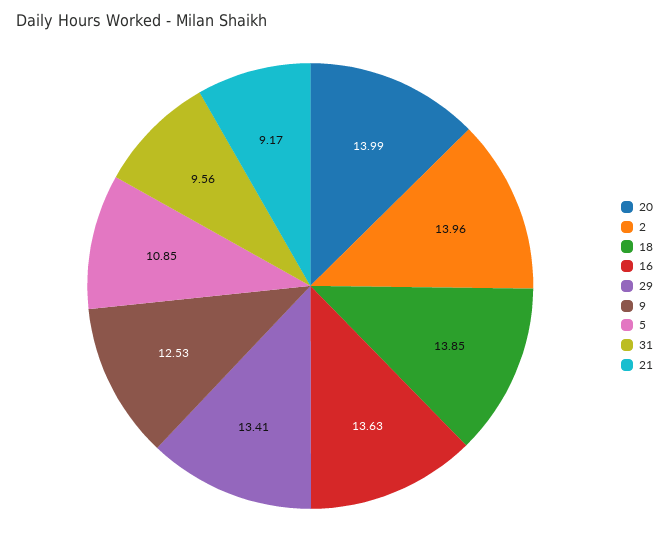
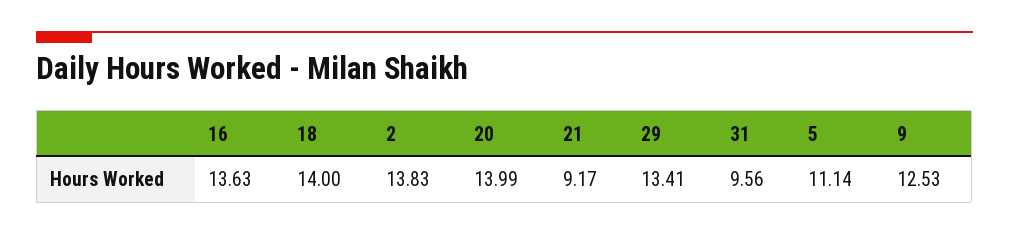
2: 13.96 -> 13.83
18: 13.85 -> 14
5: 10.85 -> 11.14

